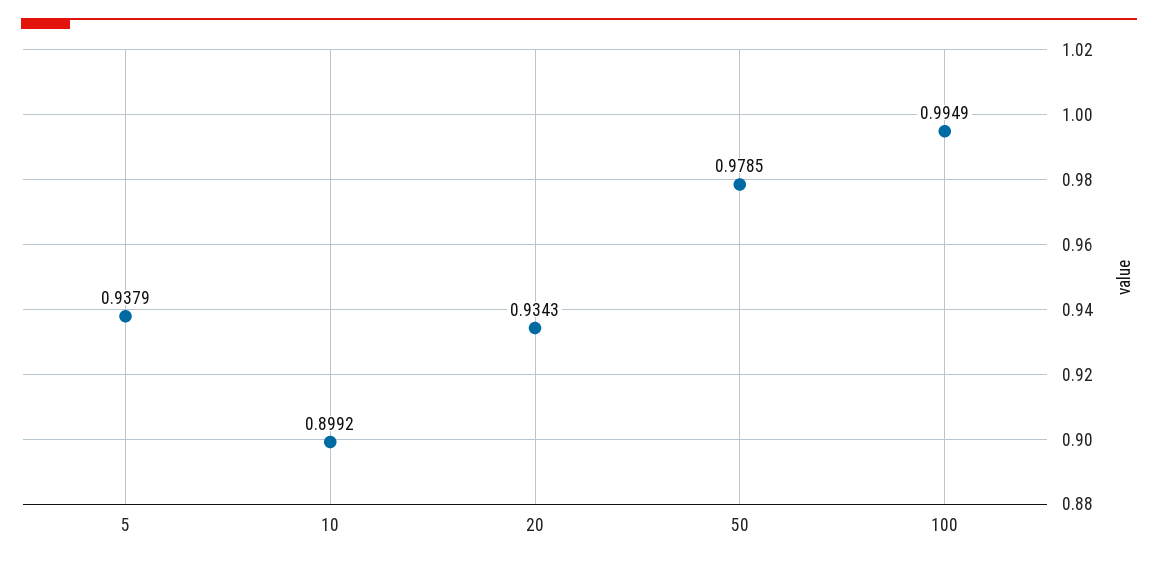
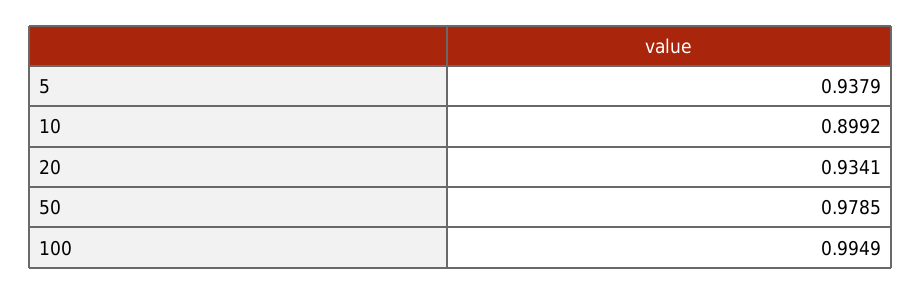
20: 0.9343 -> 0.9341

